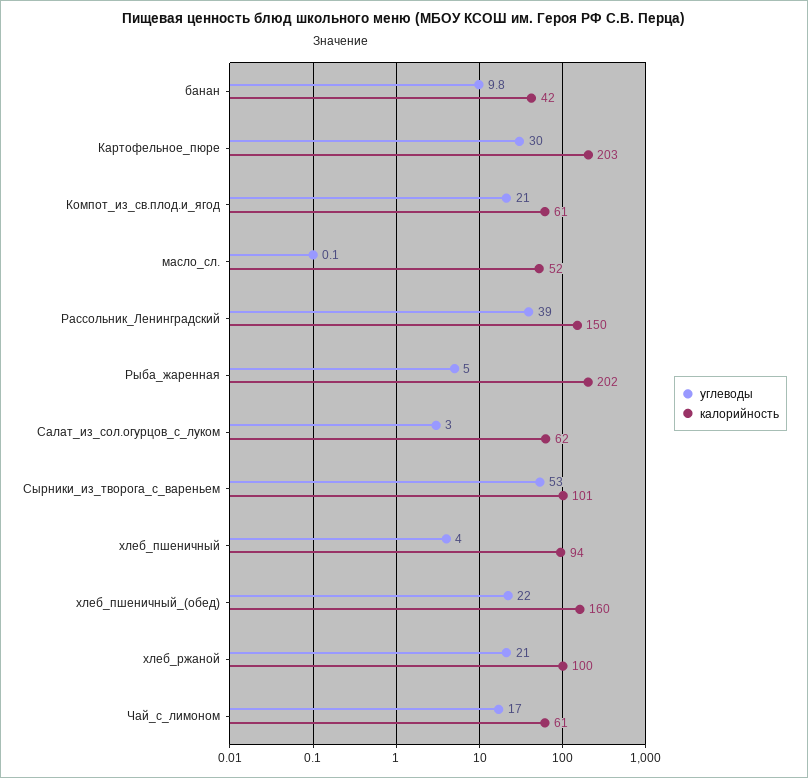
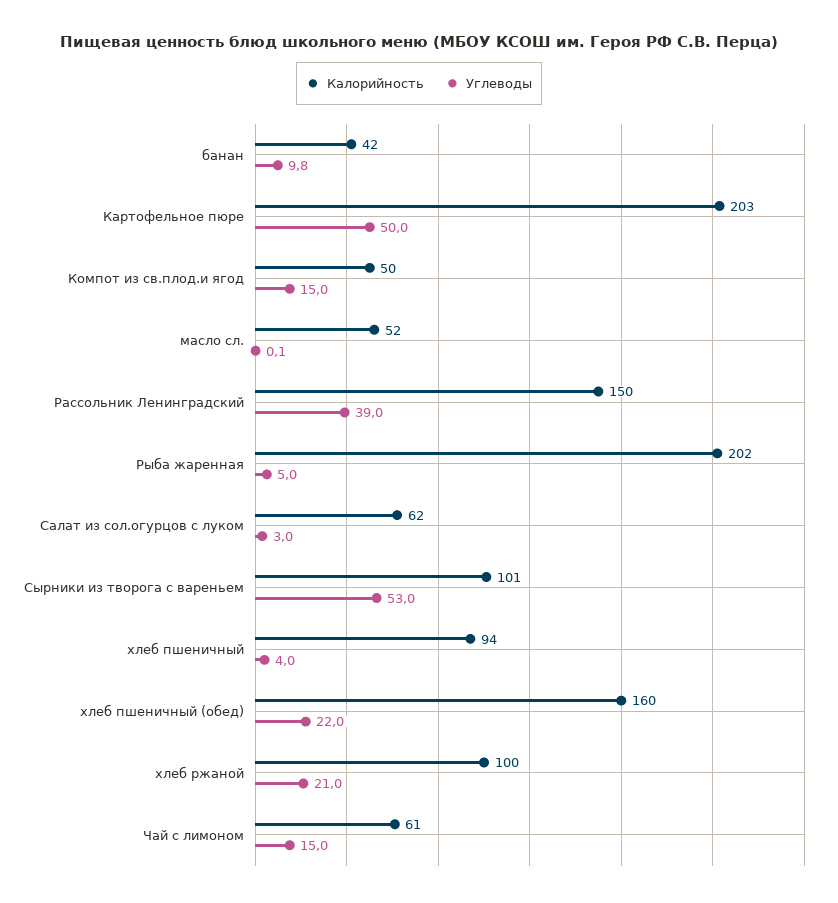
углеводы, Картофельное_пюре: 30 -> 50
углеводы, Компот_из_св.плод.и_ягод: 21 -> 15
калорийность, Компот_из_св.плод.и_ягод: 61 -> 50
углеводы, Чай_с_лимоном: 17 -> 15

